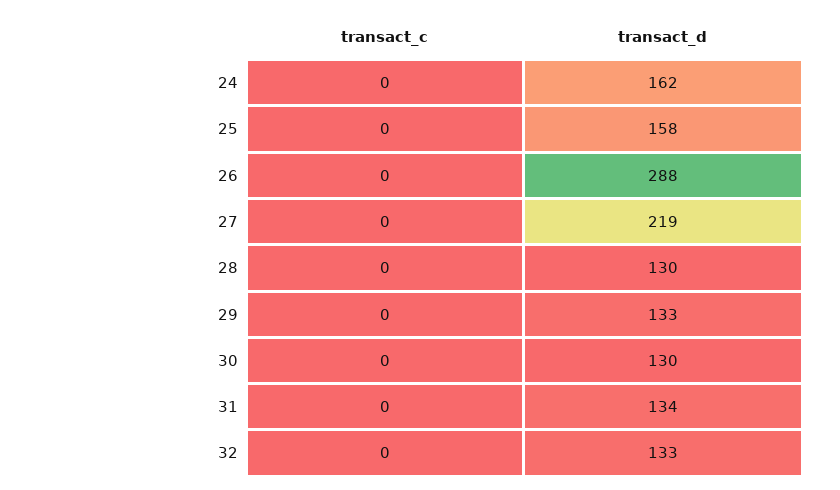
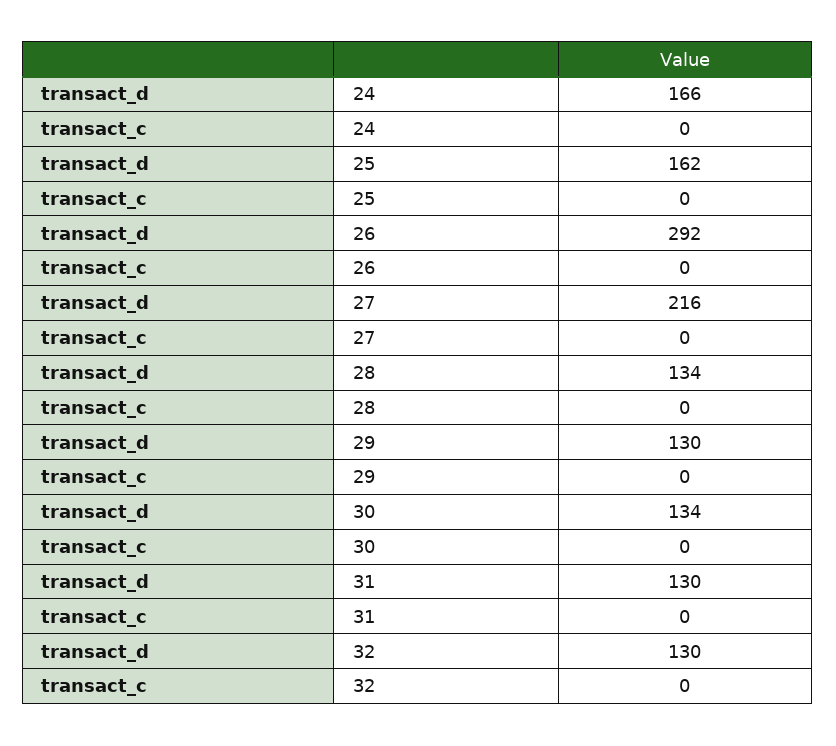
transact_d, 24: 162 -> 166
transact_d, 25: 158 -> 162
transact_d, 26: 288 -> 292
transact_d, 27: 219 -> 216
transact_d, 28: 130 -> 134
transact_d, 29: 133 -> 130
transact_d, 30: 130 -> 134
transact_d, 31: 134 -> 130
transact_d, 32: 133 -> 130

